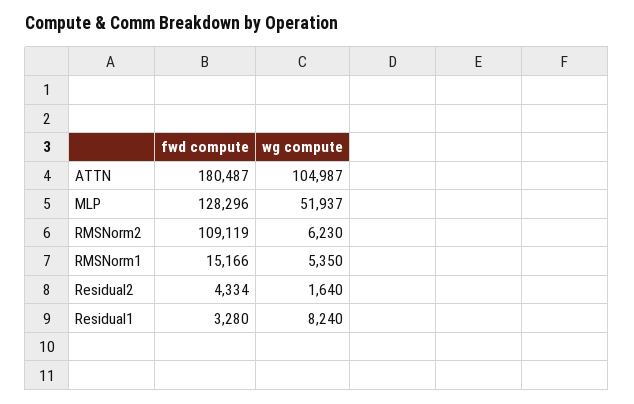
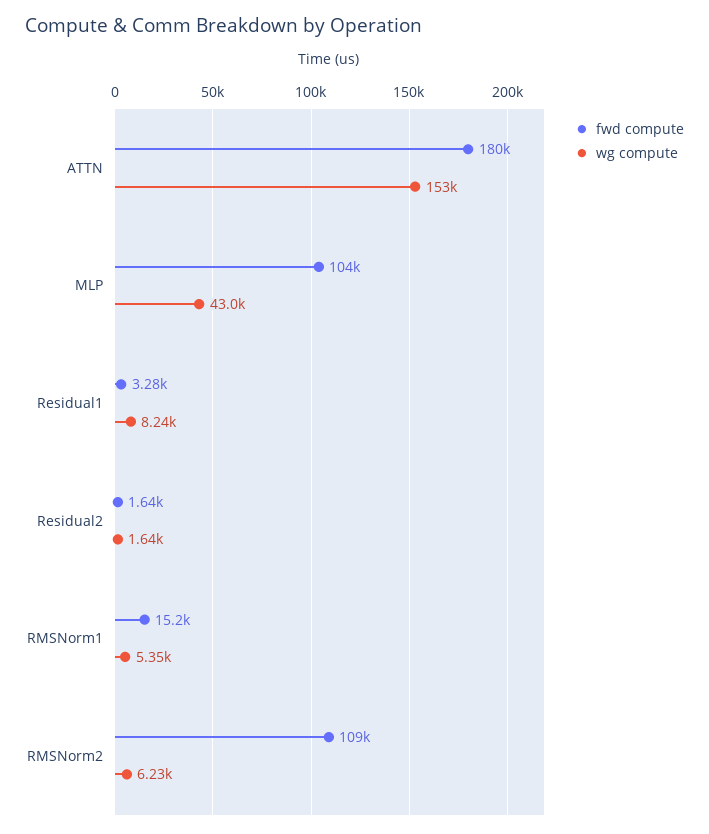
wg compute, ATTN: 104987 -> 153000
fwd compute, MLP: 128296 -> 104000
wg compute, MLP: 51937 -> 43000
fwd compute, Residual2: 4334 -> 1640

